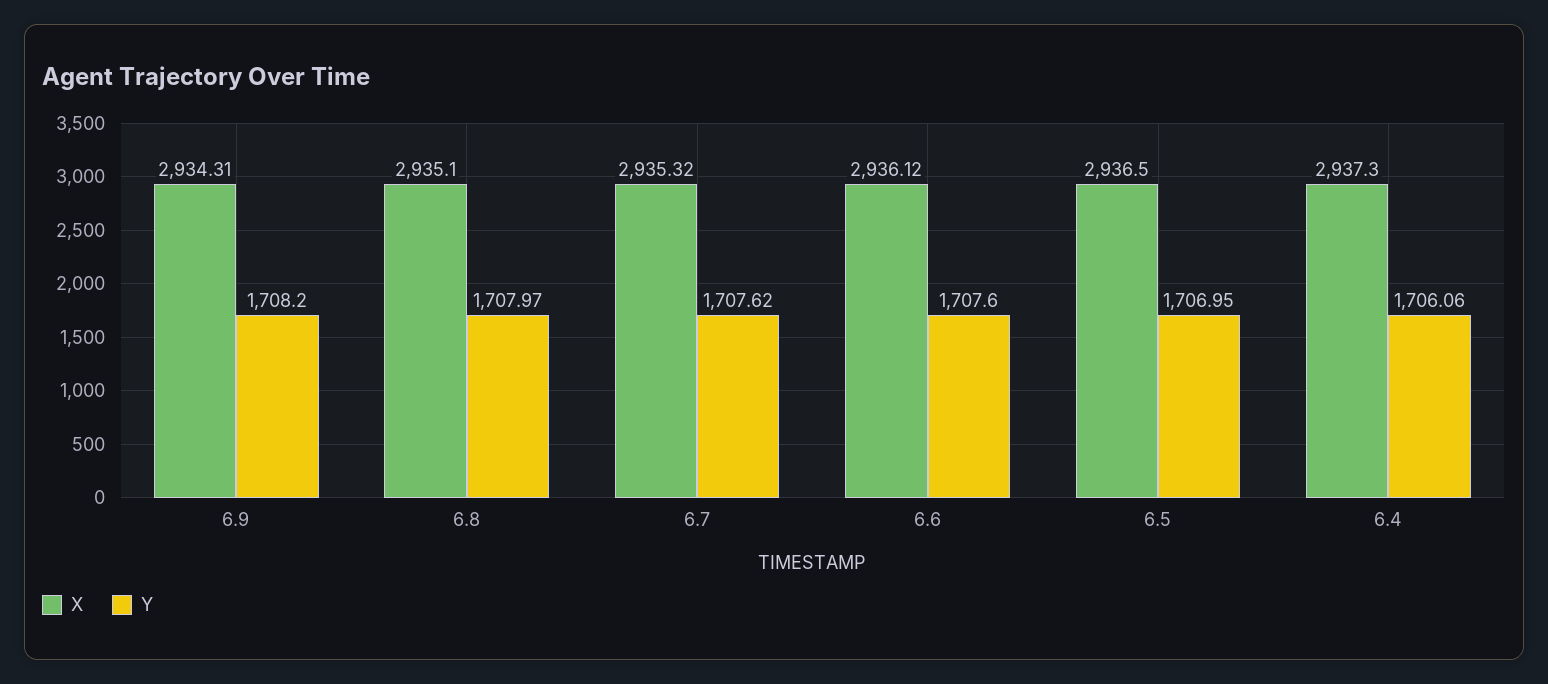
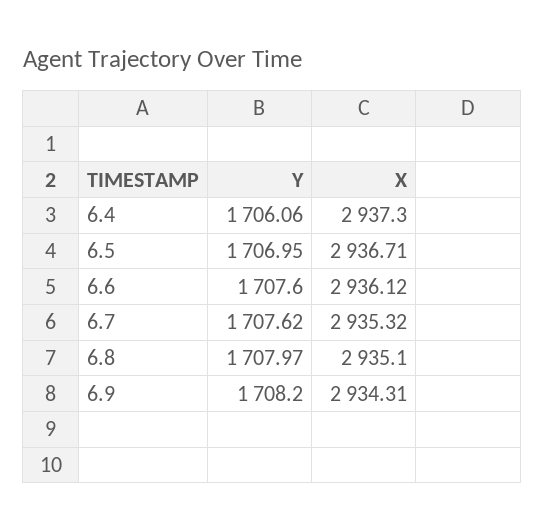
X, 6.5: 2936.5 -> 2936.71

